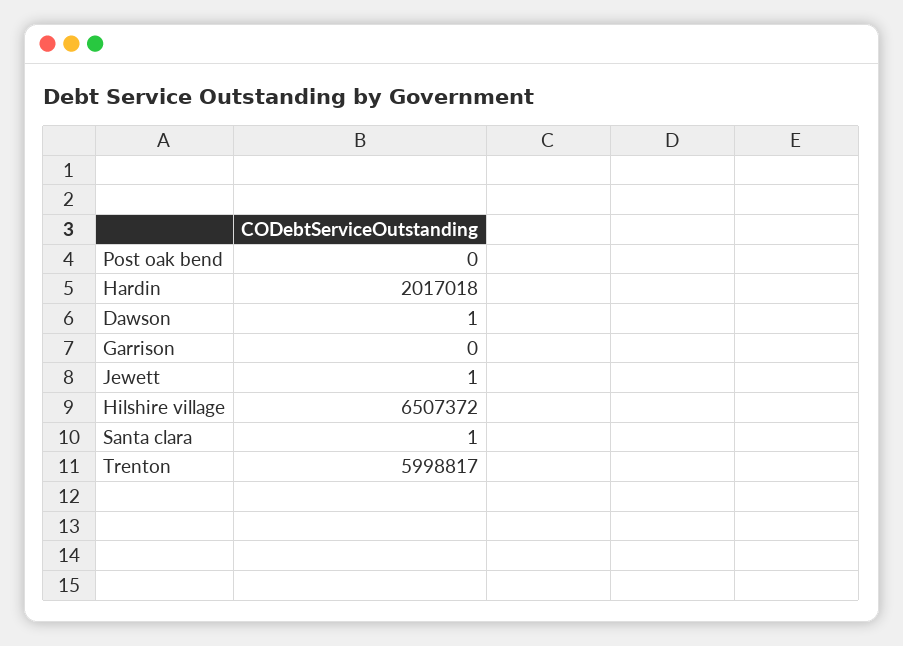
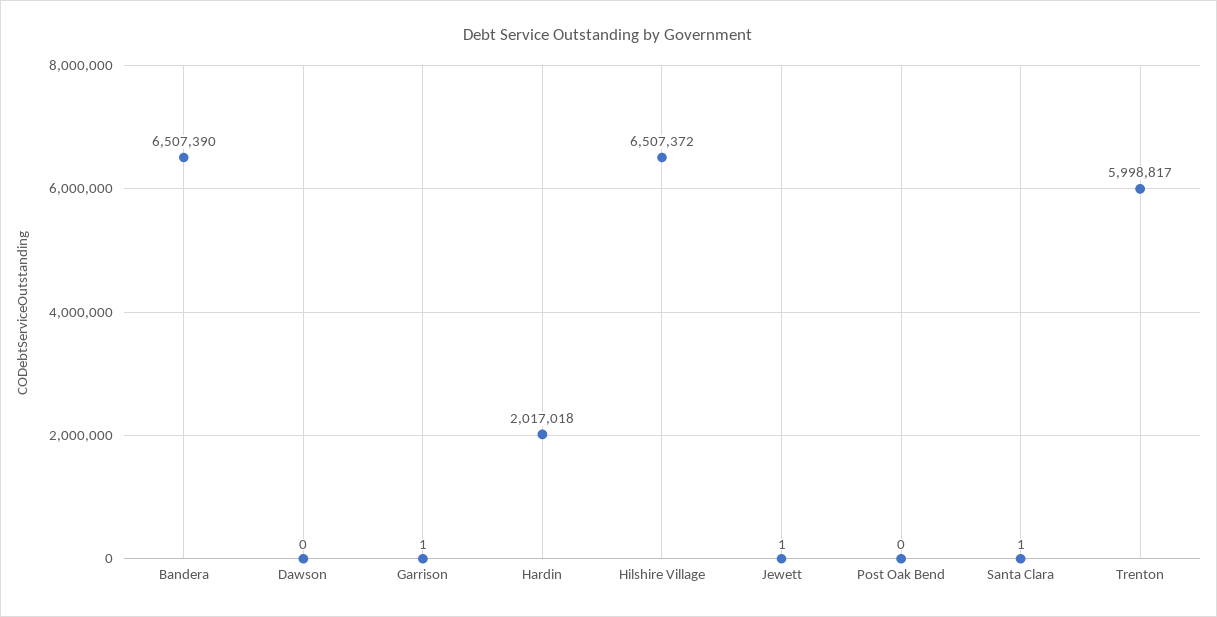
Dawson: 1 -> 0
Garrison: 0 -> 1
Bandera: none -> 6507390

